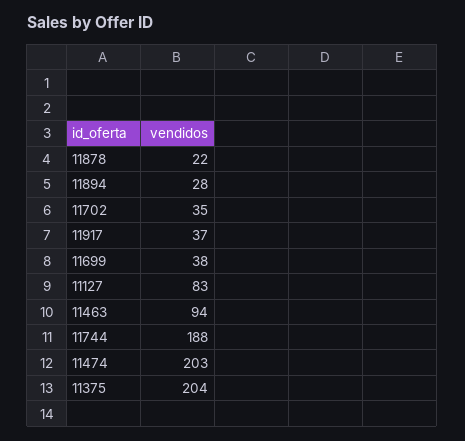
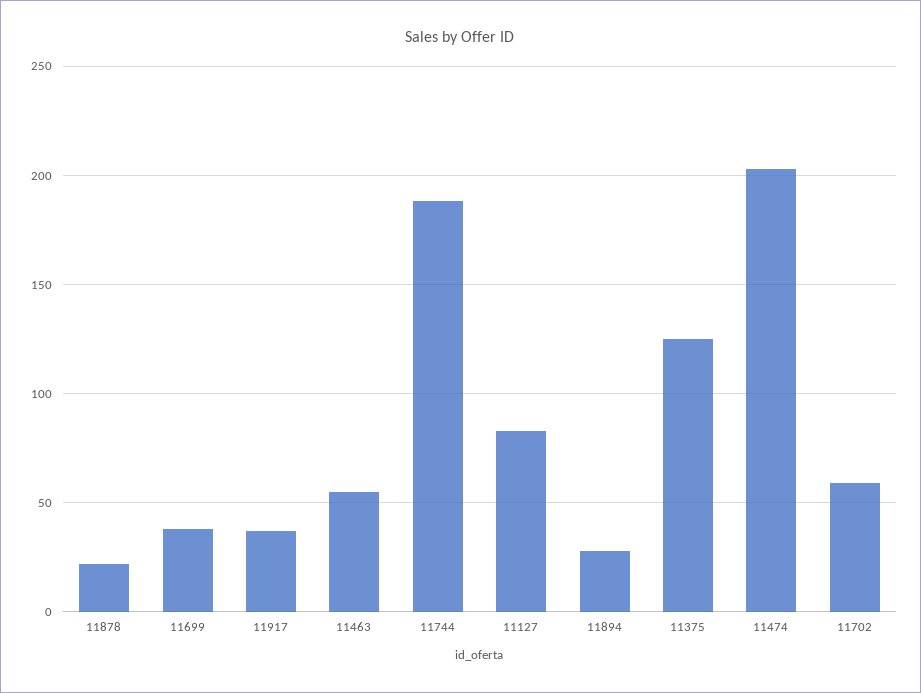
11702: 35 -> 60
11463: 94 -> 55
11375: 204 -> 125

